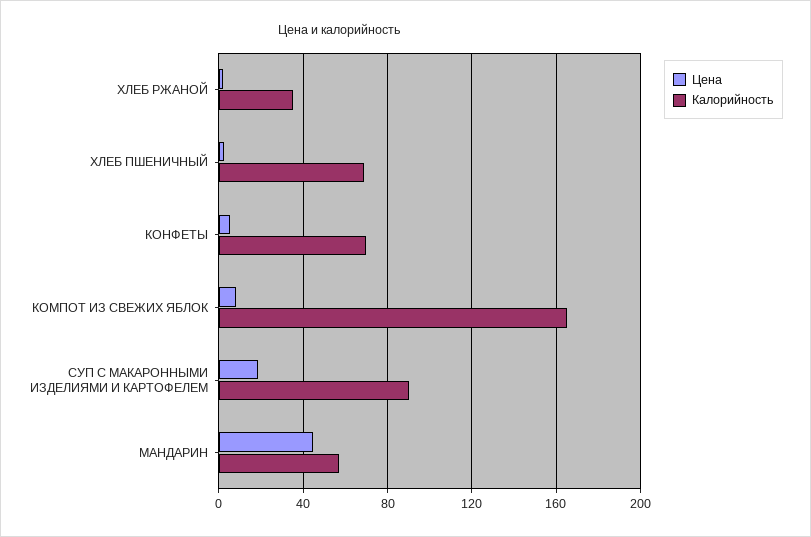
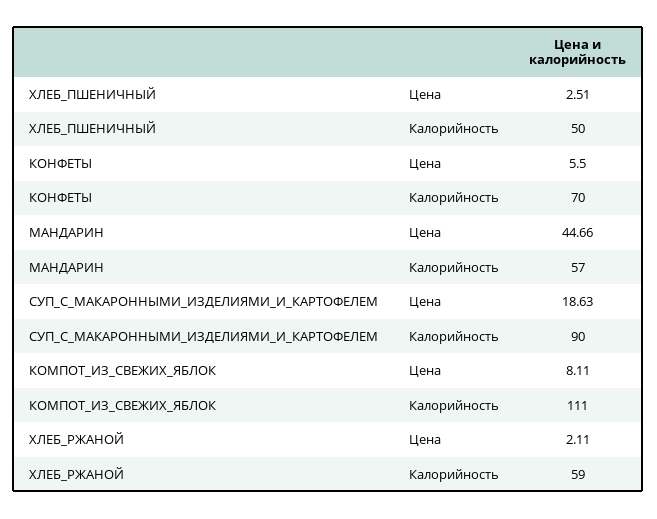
Калорийность, ХЛЕБ РЖАНОЙ: 35 -> 59
Калорийность, ХЛЕБ ПШЕНИЧНЫЙ: 70 -> 50
Калорийность, КОМПОТ ИЗ СВЕЖИХ ЯБЛОК: 165 -> 111

